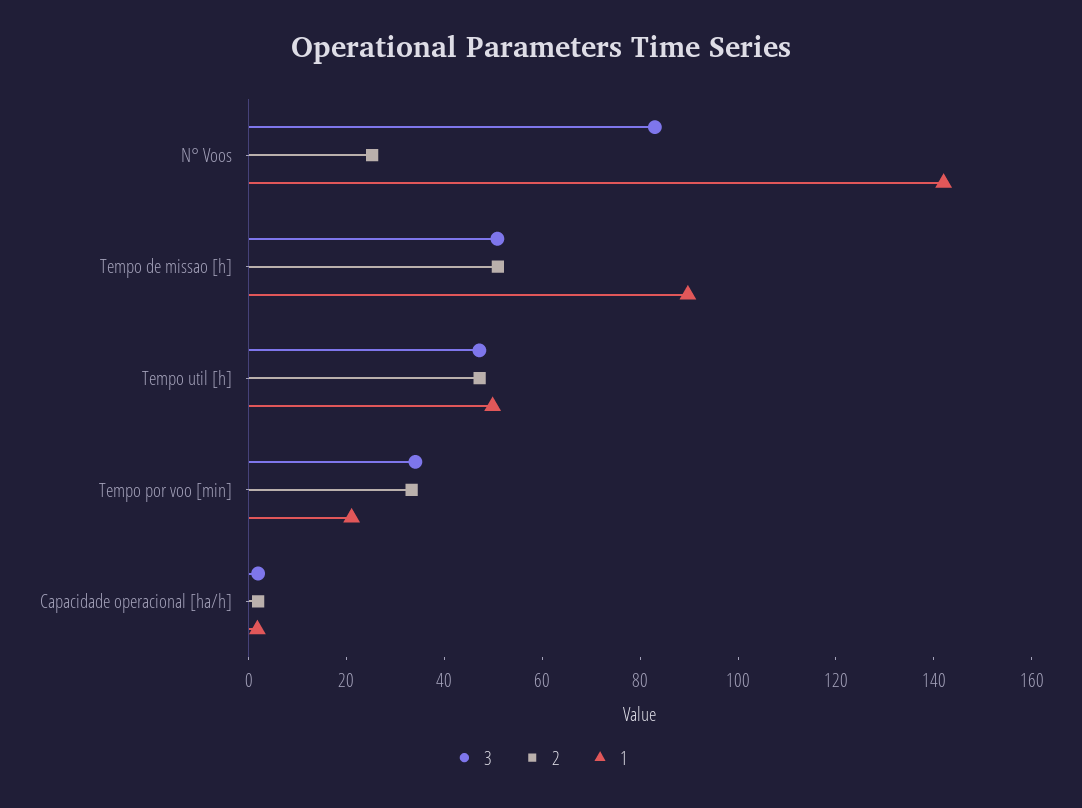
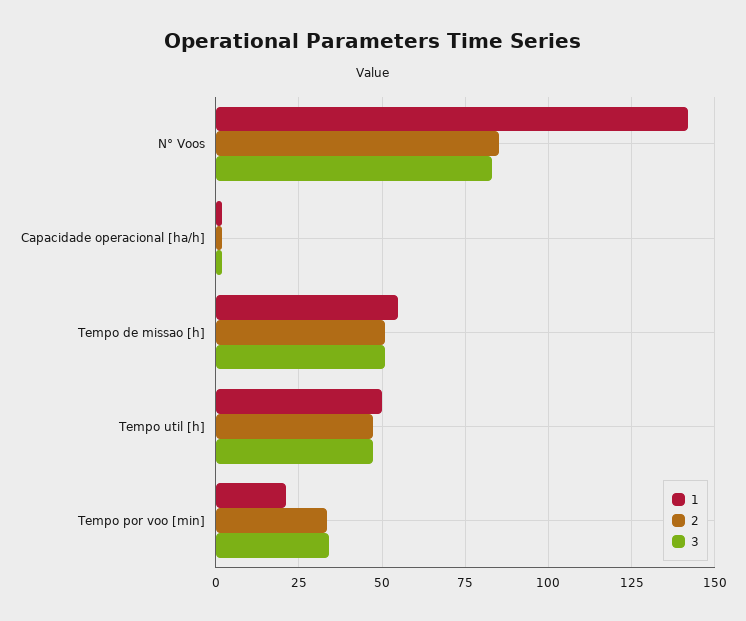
2, N° Voos: 25 -> 85
1, Tempo de missao [h]: 90 -> 55

